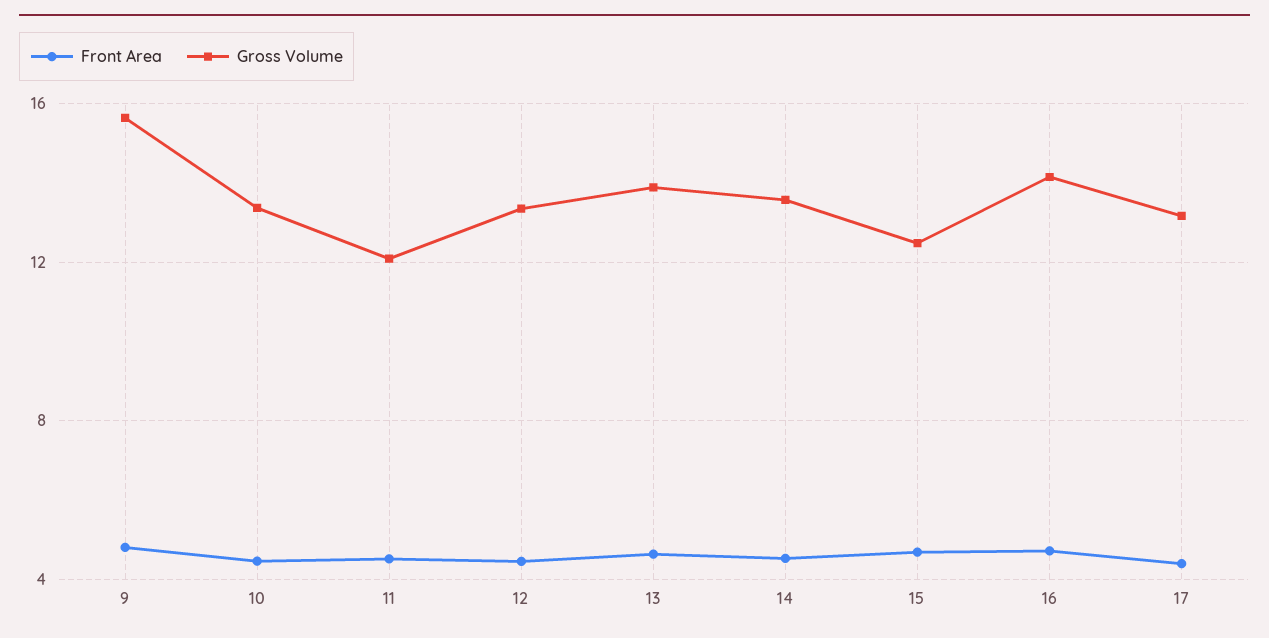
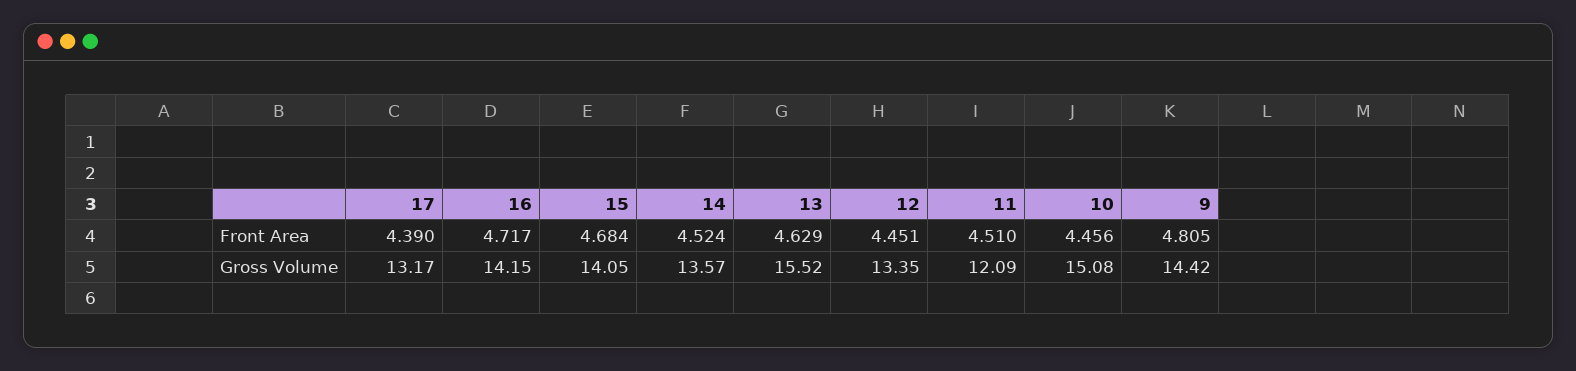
Gross Volume, 9: 15.5 -> 14.42
Gross Volume, 10: 13.5 -> 15.08
Gross Volume, 13: 14 -> 15.52
Gross Volume, 15: 12.5 -> 14.05

